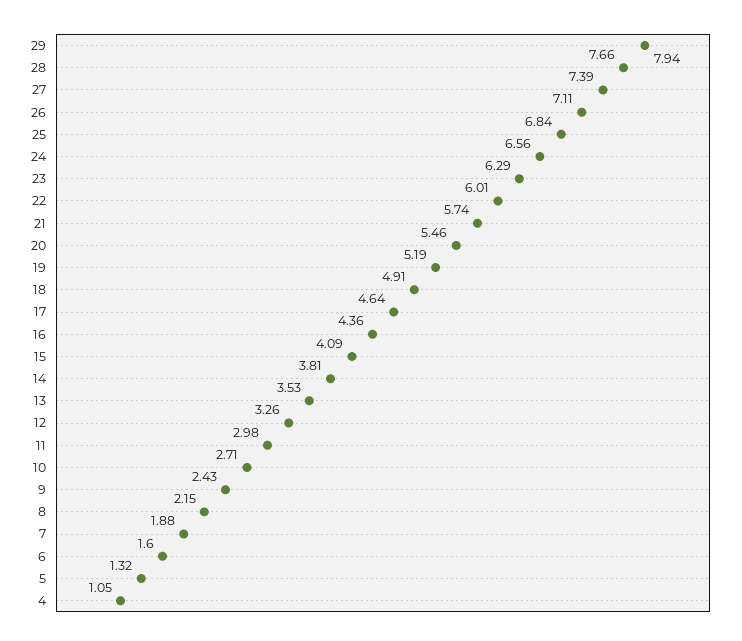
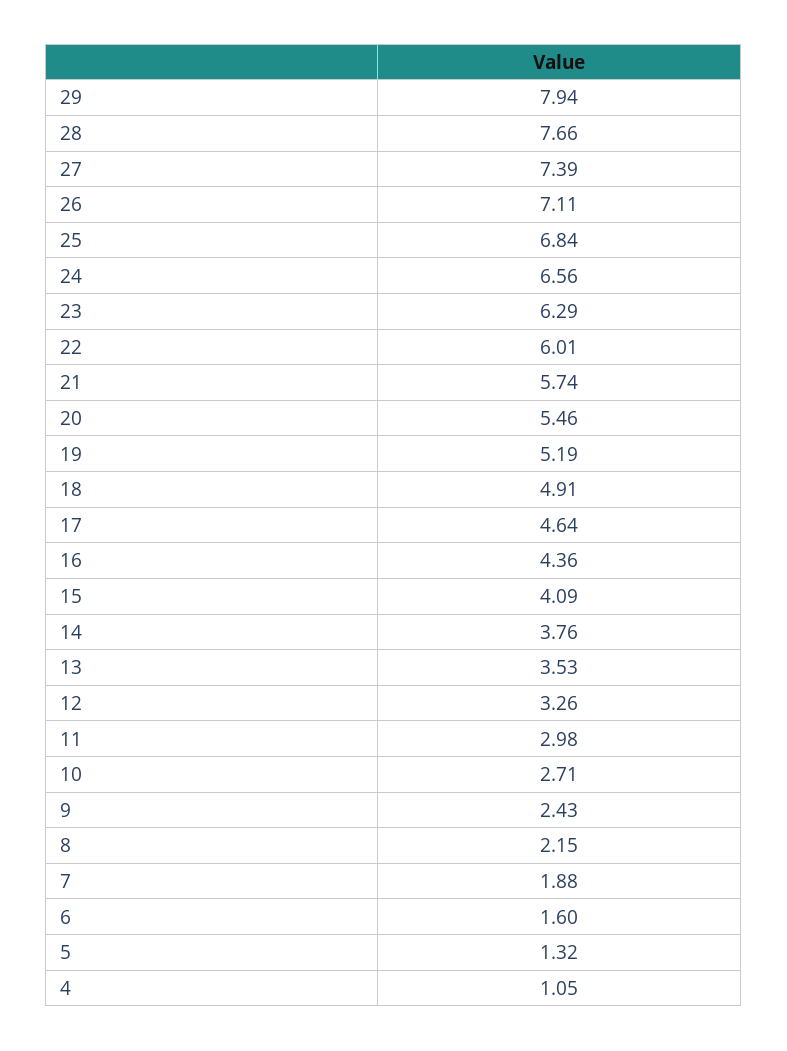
14: 3.81 -> 3.76

